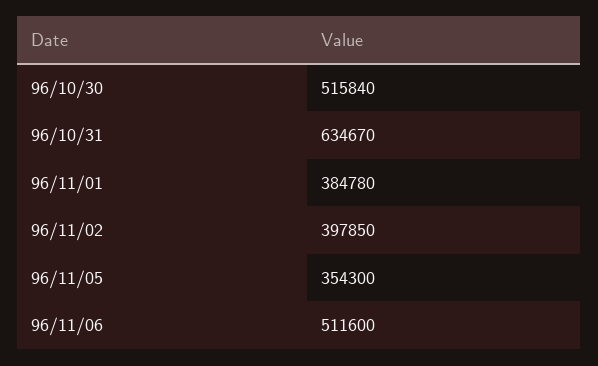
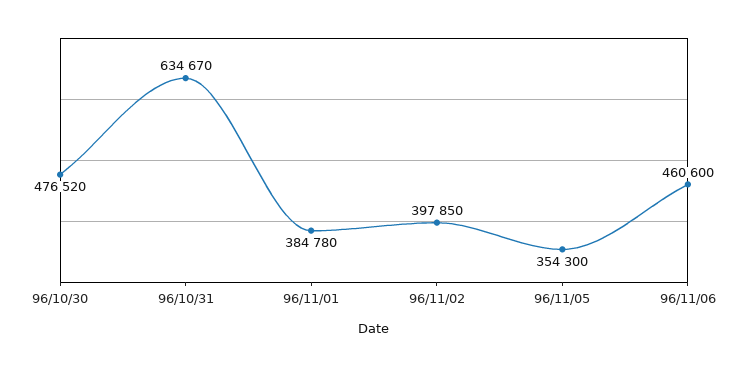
96/10/30: 515840 -> 476520
96/11/06: 511600 -> 460600

